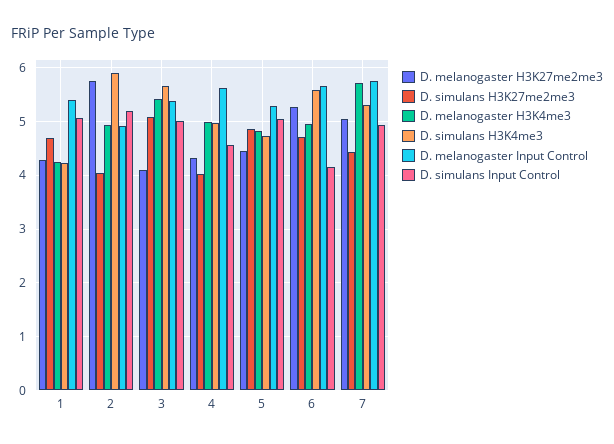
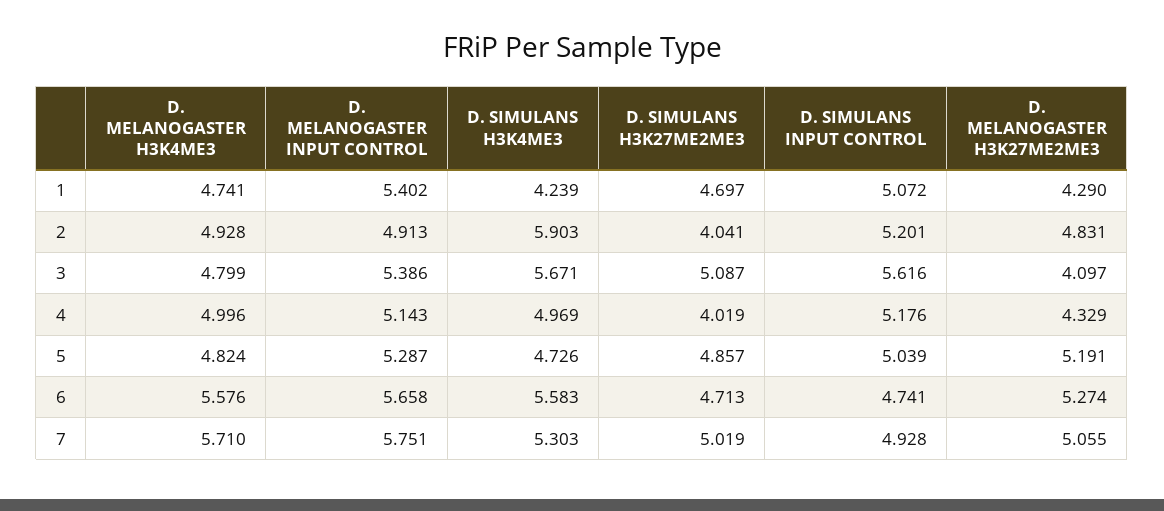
D. melanogaster H3K4me3, 1: 4.2 -> 4.741
D. melanogaster H3K27me2me3, 2: 5.8 -> 4.831
D. melanogaster H3K4me3, 3: 5.4 -> 4.799
D. simulans Input Control, 3: 5 -> 5.616
D. melanogaster Input Control, 4: 5.6 -> 5.143
D. simulans Input Control, 4: 4.6 -> 5.176
D. melanogaster H3K27me2me3, 5: 4.4 -> 5.191
D. melanogaster H3K4me3, 6: 5 -> 5.576
D. simulans Input Control, 6: 4.2 -> 4.741
D. simulans H3K27me2me3, 7: 4.4 -> 5.019

